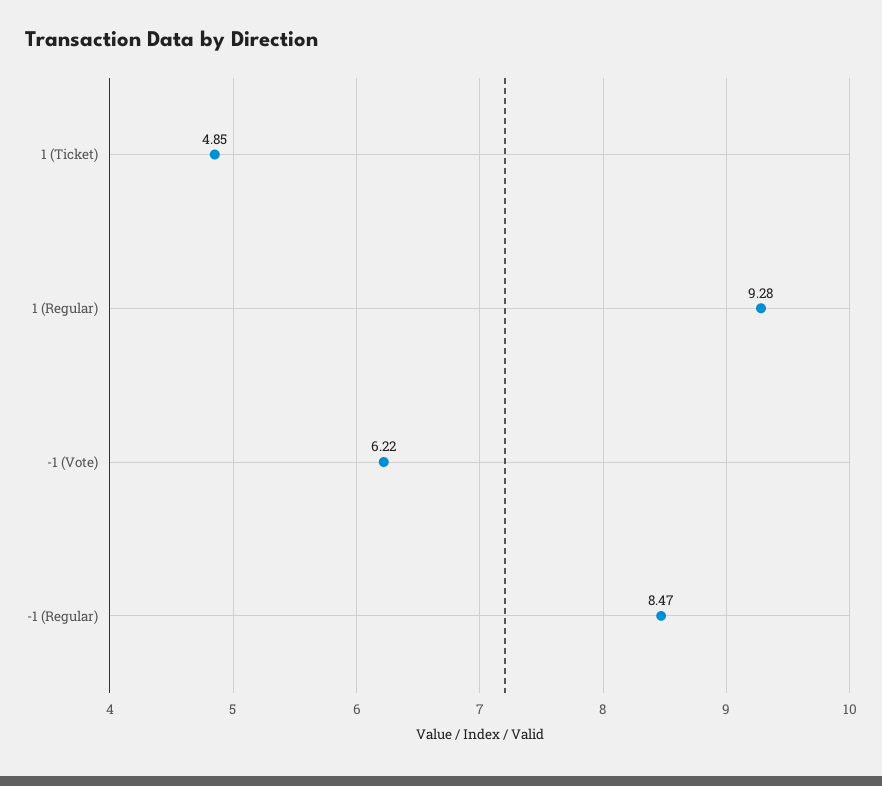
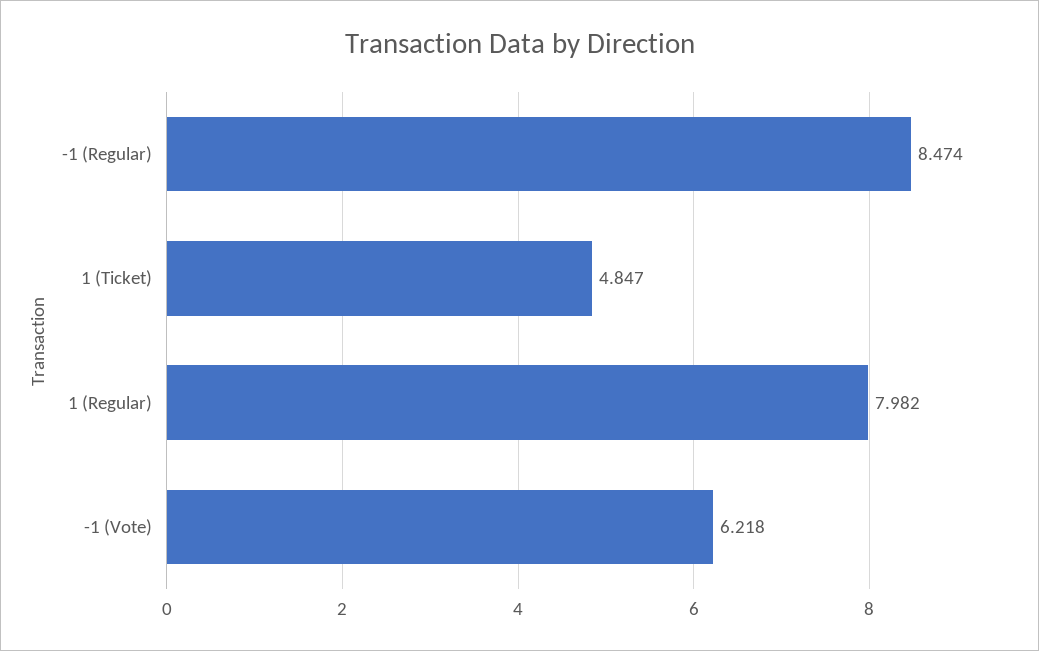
1 (Regular): 9.28 -> 7.982

